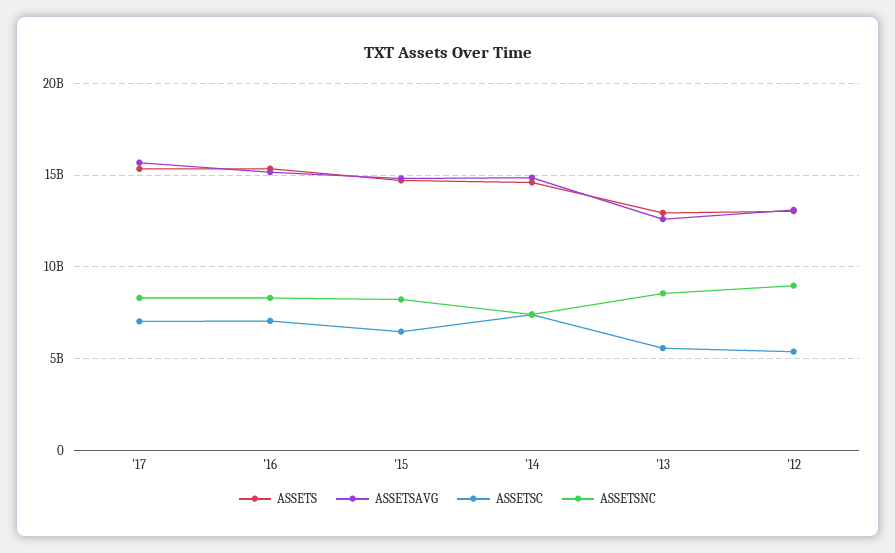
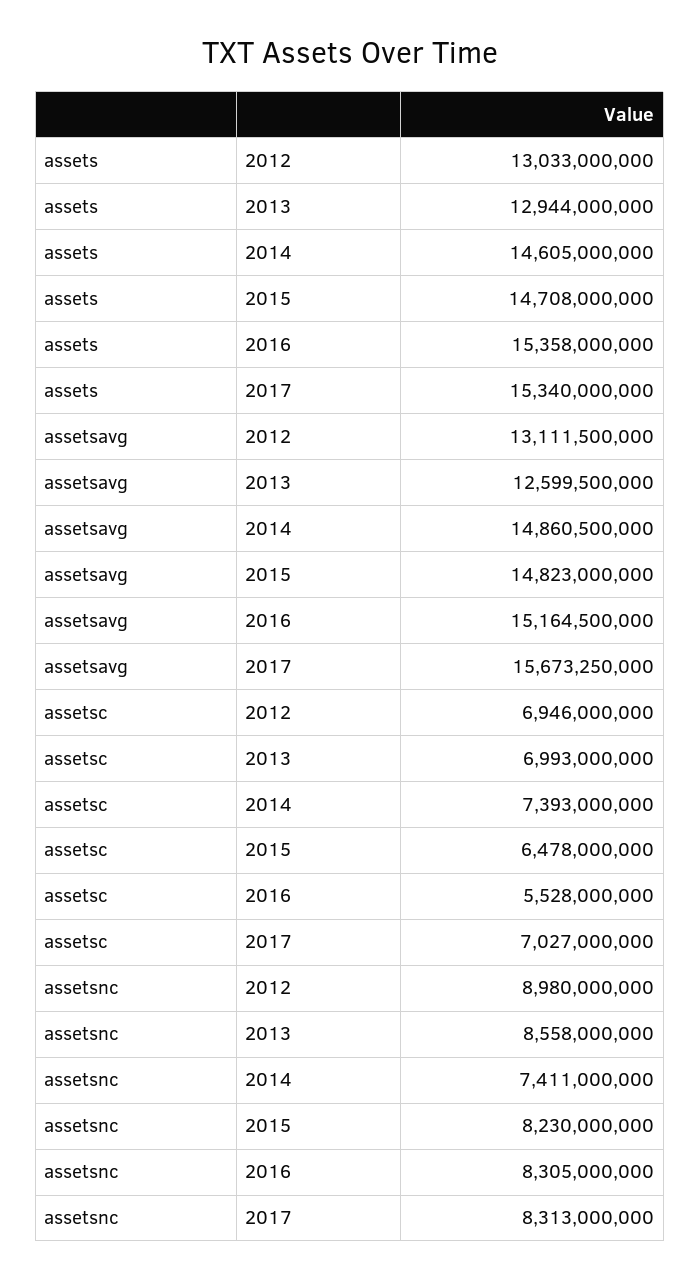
ASSETSC, '16: 7000000000 -> 5528000000
ASSETSC, '13: 5500000000 -> 6993000000
ASSETSC, '12: 5500000000 -> 6946000000

